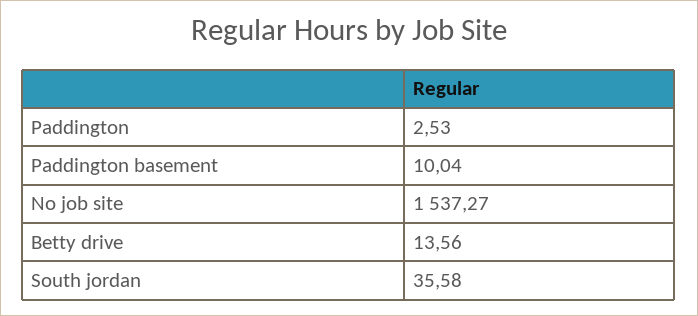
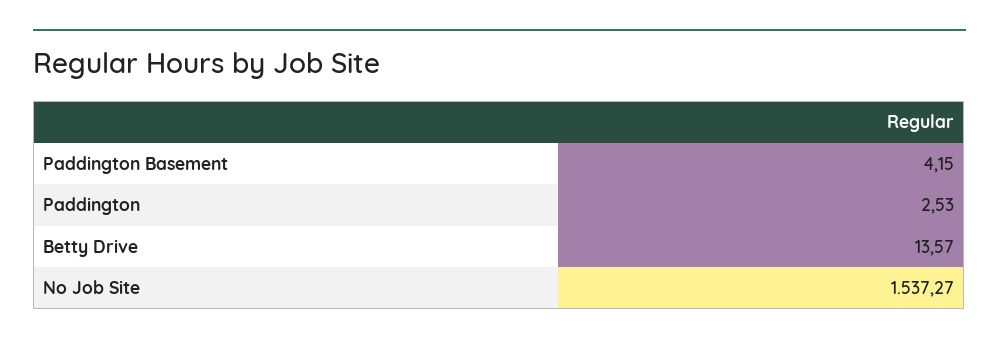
Paddington basement: 10.04 -> 4.15
Betty drive: 13.56 -> 13.57
South jordan: 35.58 -> none

